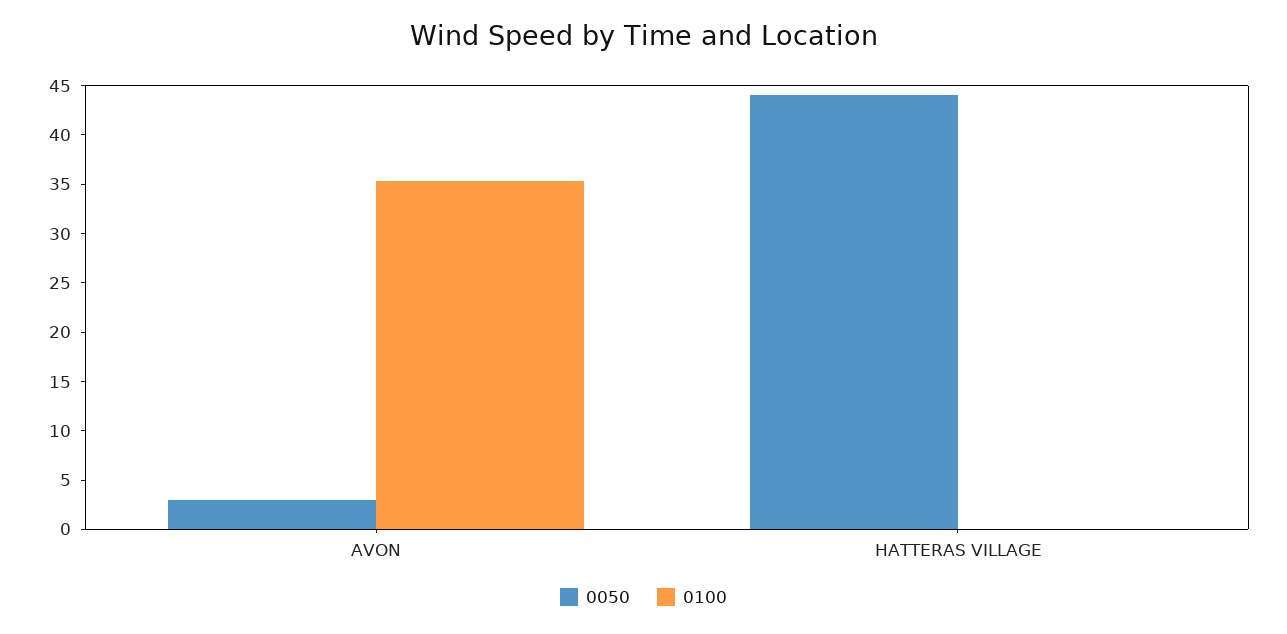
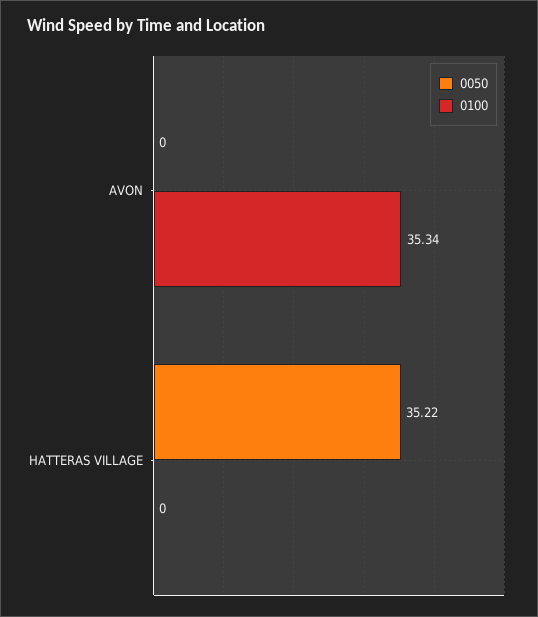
0050, AVON: 3 -> 0
0050, HATTERAS VILLAGE: 44 -> 35.22

